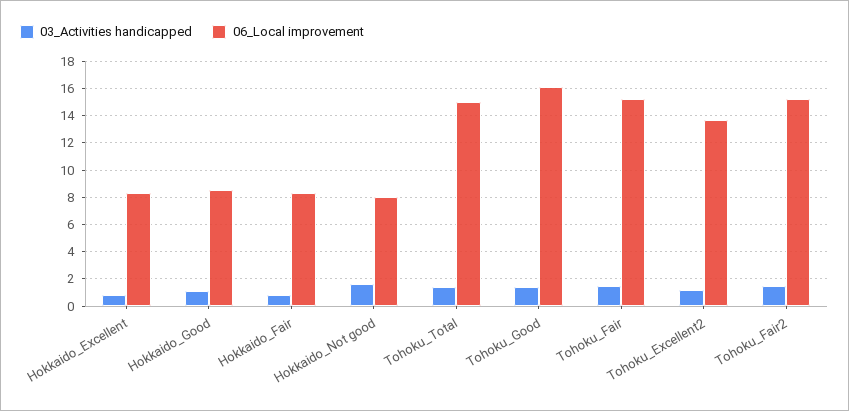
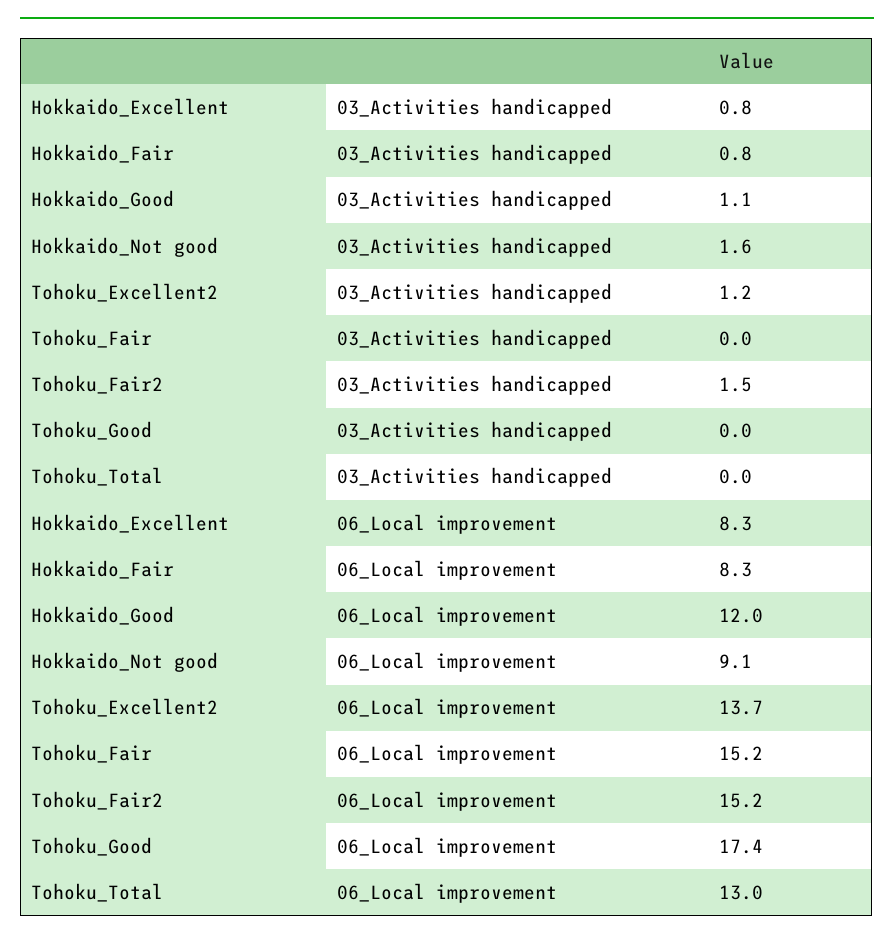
06_Local improvement, Hokkaido_Good: 8.5 -> 12
06_Local improvement, Hokkaido_Not good: 8 -> 9.1
03_Activities handicapped, Tohoku_Total: 1.5 -> 0
06_Local improvement, Tohoku_Total: 15 -> 13
03_Activities handicapped, Tohoku_Good: 1.5 -> 0
06_Local improvement, Tohoku_Good: 16 -> 17.4
03_Activities handicapped, Tohoku_Fair: 1.5 -> 0

